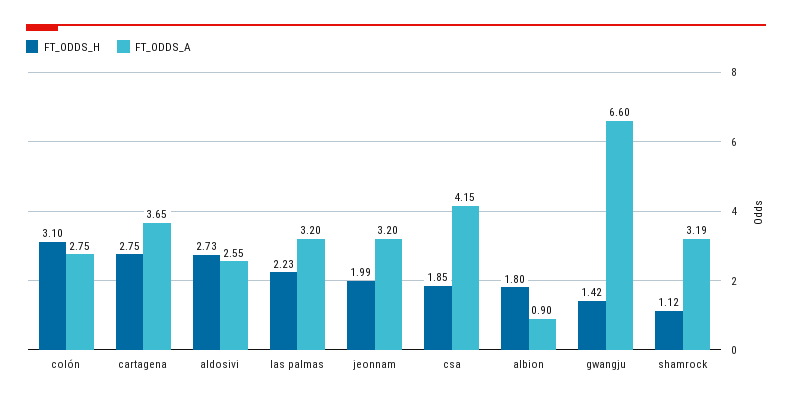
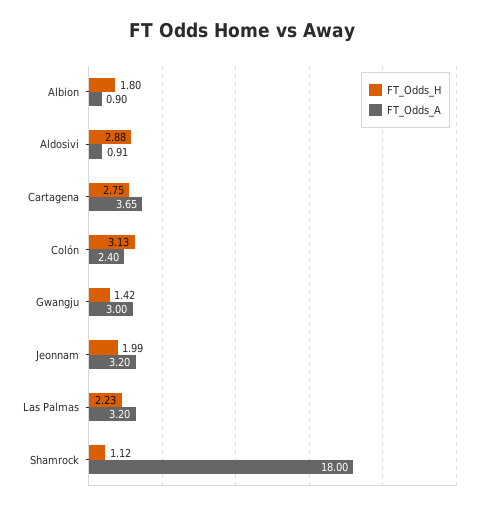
FT_ODDS_H, colón: 3.1 -> 3.13
FT_ODDS_A, colón: 2.75 -> 2.4
FT_ODDS_H, aldosivi: 2.73 -> 2.88
FT_ODDS_A, aldosivi: 2.55 -> 0.91
FT_ODDS_H, csa: 1.85 -> none
FT_ODDS_A, csa: 4.15 -> none
FT_ODDS_A, gwangju: 6.6 -> 3
FT_ODDS_A, shamrock: 3.19 -> 18

